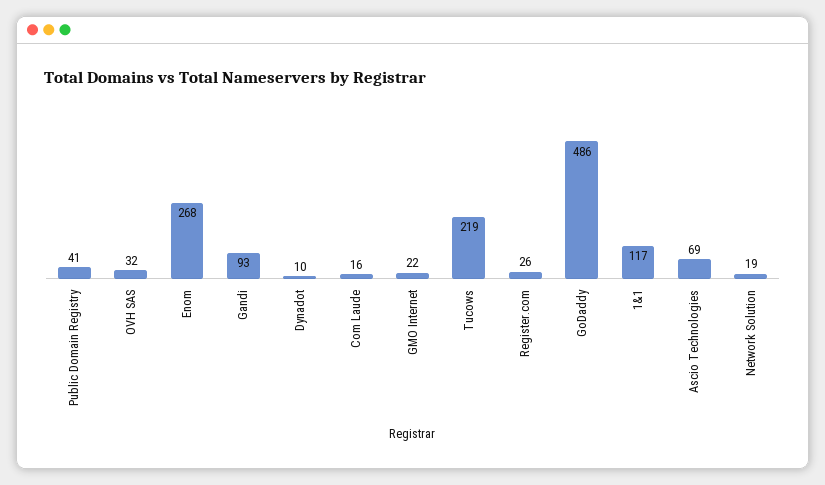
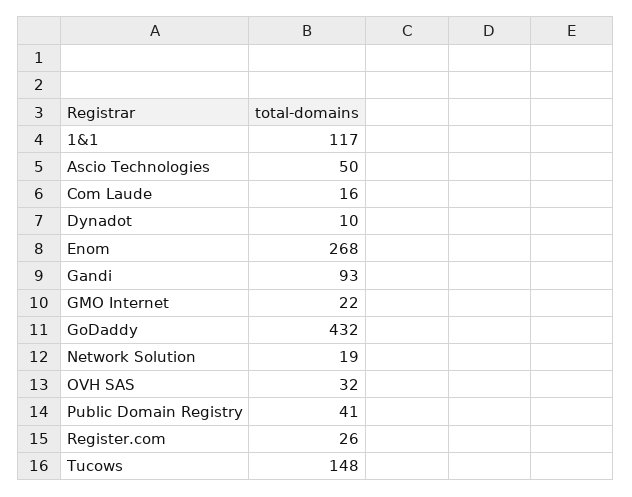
Tucows: 219 -> 148
GoDaddy: 486 -> 432
Ascio Technologies: 69 -> 50

